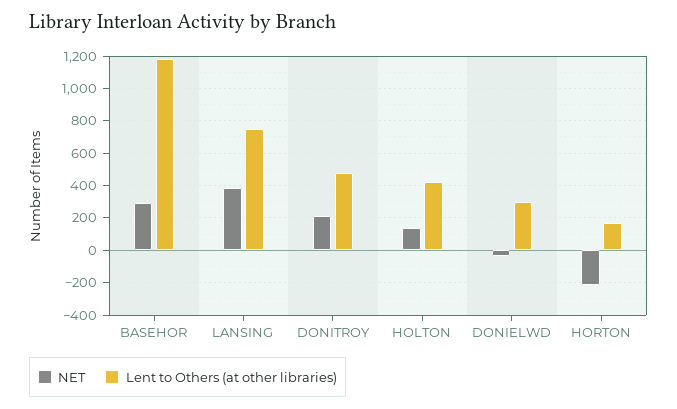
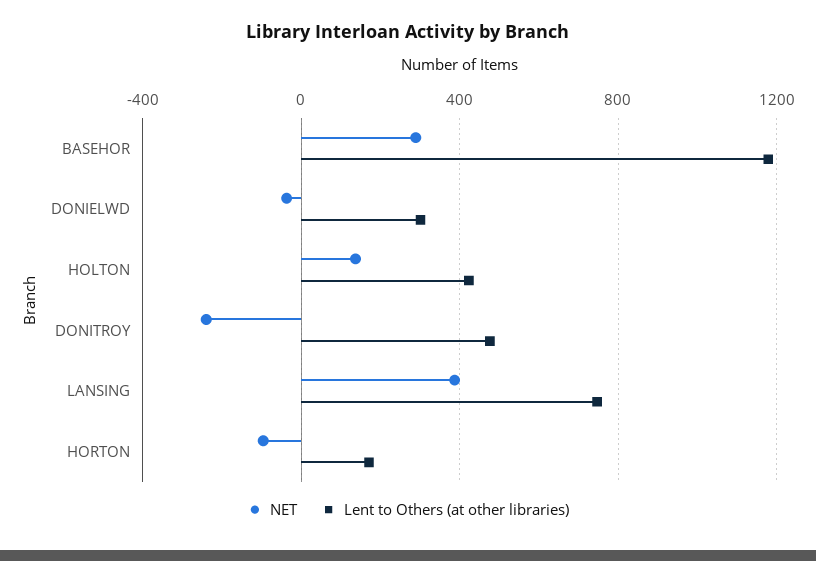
NET, DONITROY: 200 -> -250
NET, HORTON: -200 -> -100

